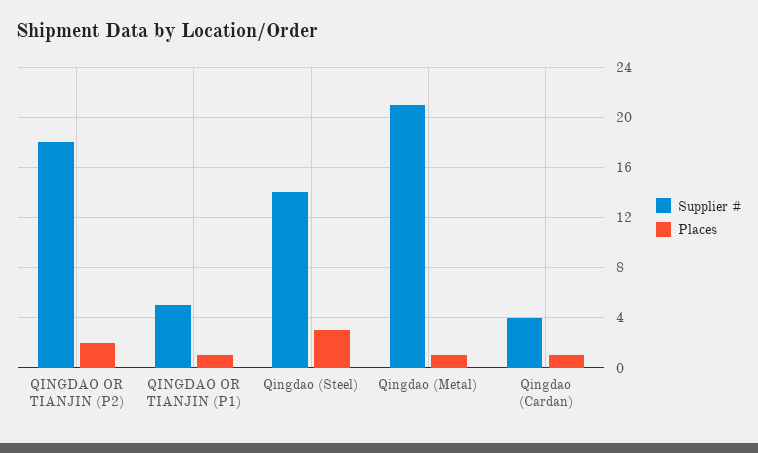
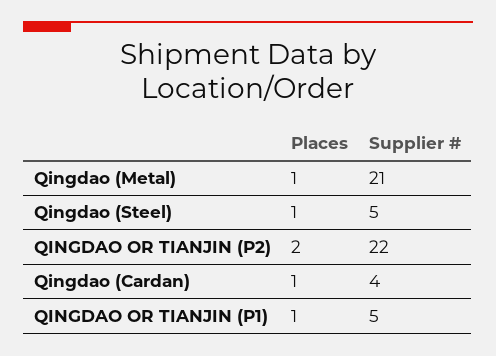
Supplier #, QINGDAO OR TIANJIN (P2): 18 -> 22
Supplier #, Qingdao (Steel): 14 -> 5
Places, Qingdao (Steel): 3 -> 1

